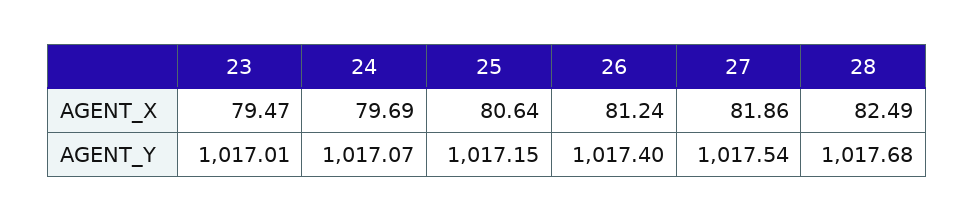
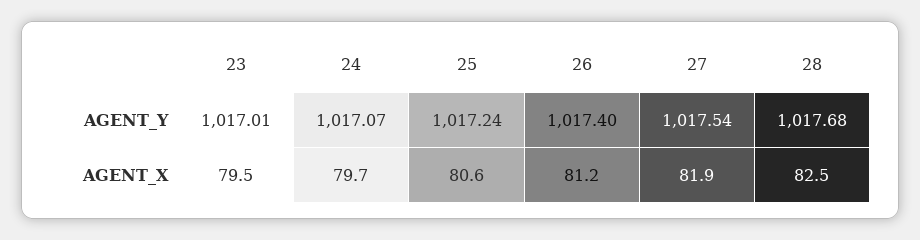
25, AGENT_Y: 1017.15 -> 1017.24

